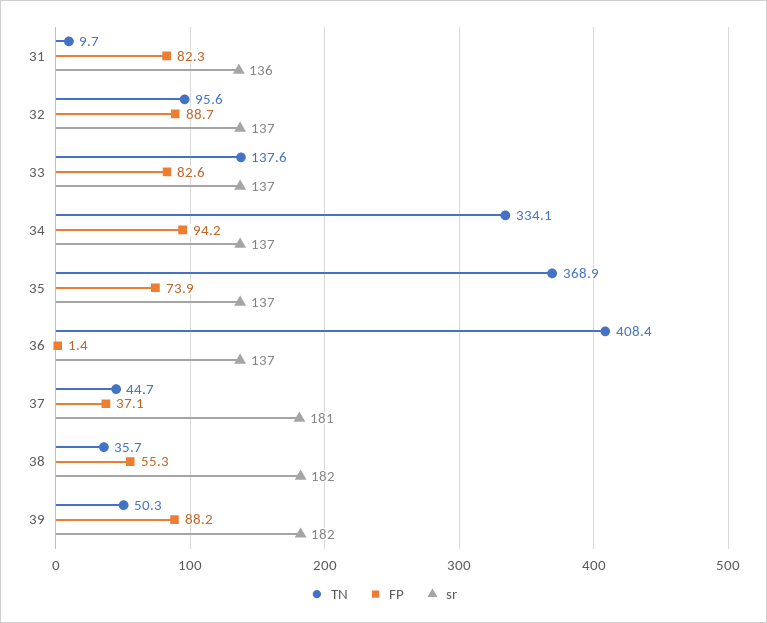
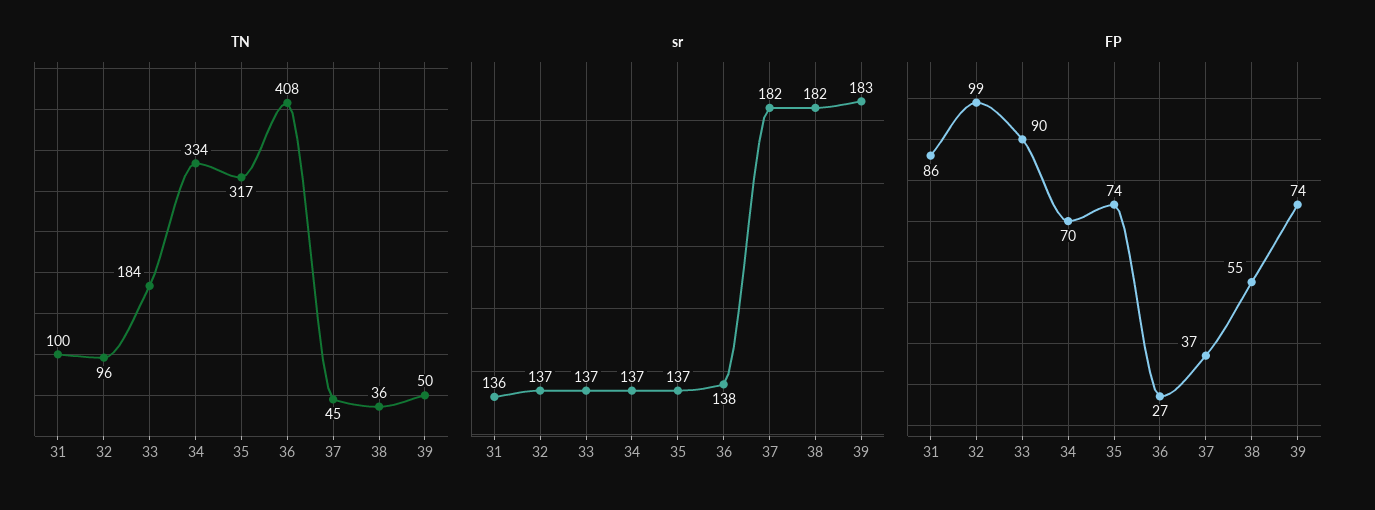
TN, 31: 9.7 -> 100
FP, 31: 82.3 -> 86
FP, 32: 88.7 -> 99
TN, 33: 137.6 -> 184
FP, 33: 82.6 -> 90
FP, 34: 94.2 -> 70
TN, 35: 368.9 -> 317
FP, 36: 1.4 -> 27
sr, 36: 137 -> 138
sr, 37: 181 -> 182
FP, 39: 88.2 -> 74
sr, 39: 182 -> 183

